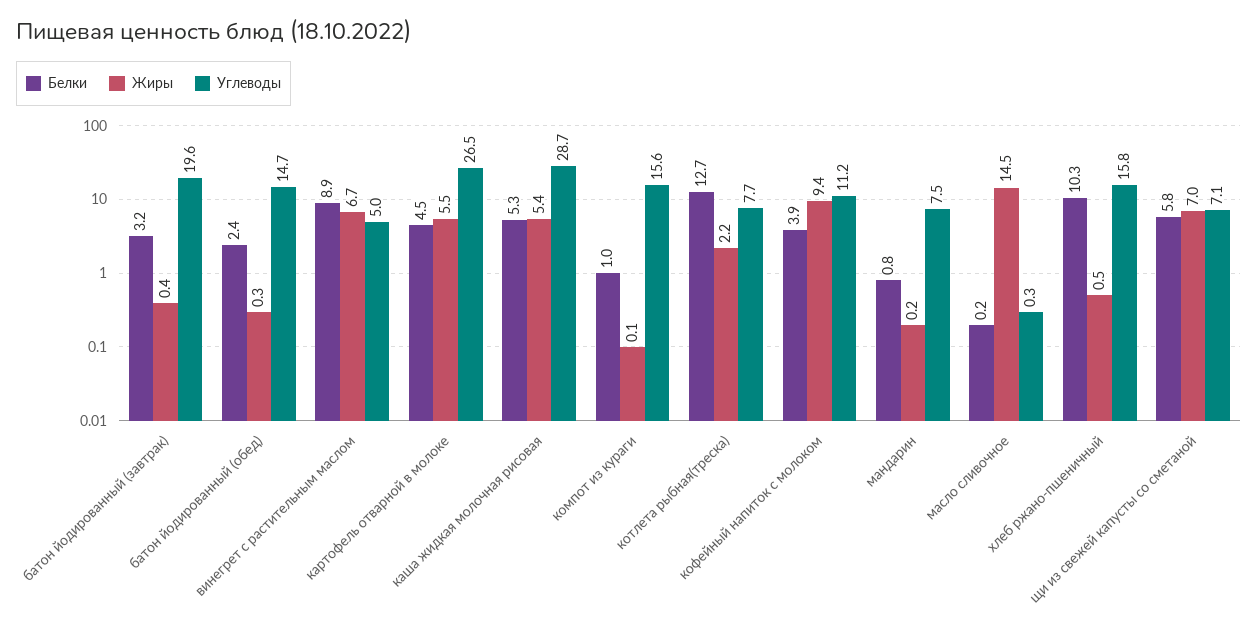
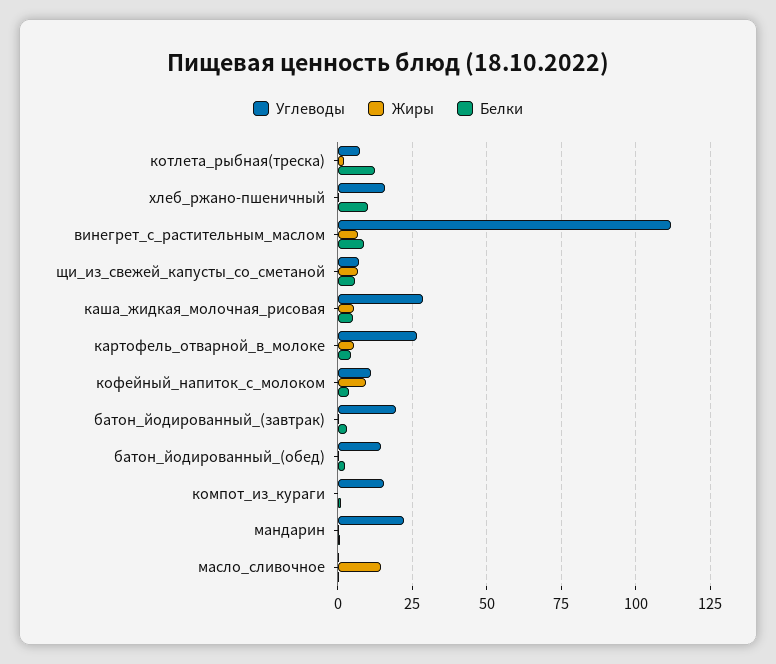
Углеводы, винегрет с растительным маслом: 5 -> 112.5
Углеводы, мандарин: 7.5 -> 22.5

